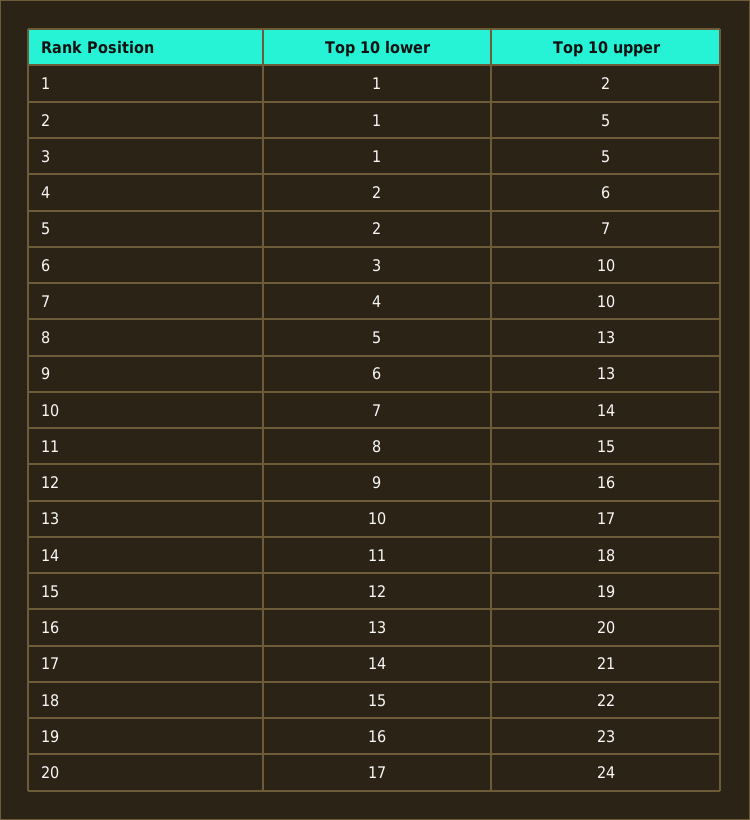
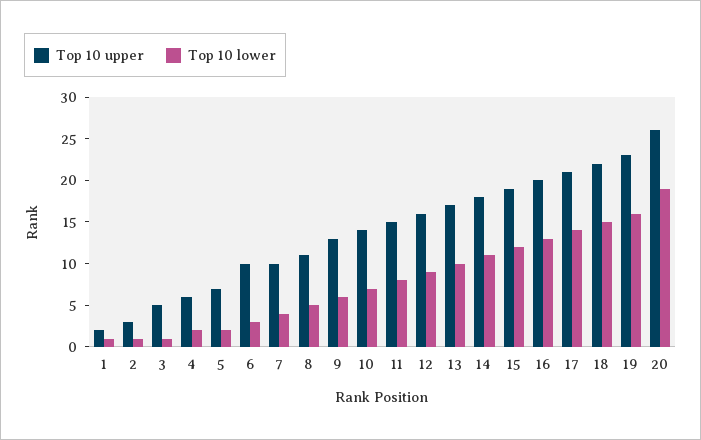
Top 10 upper, 2: 5 -> 3
Top 10 upper, 8: 13 -> 11
Top 10 lower, 20: 17 -> 19
Top 10 upper, 20: 24 -> 26

